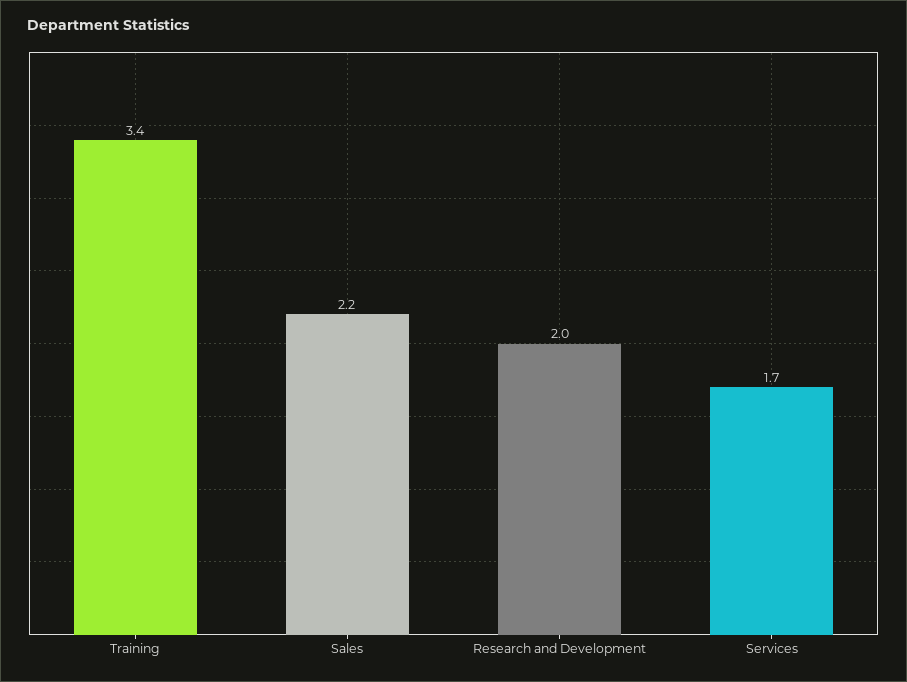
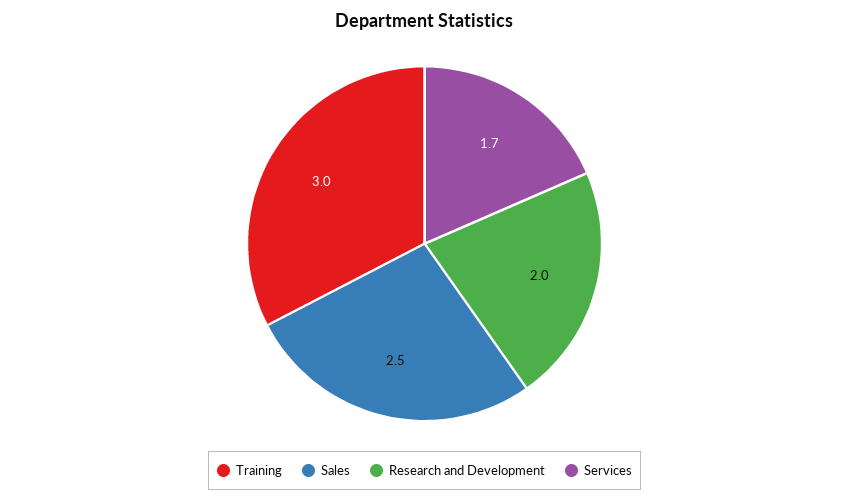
Training: 3.4 -> 3
Sales: 2.2 -> 2.5

